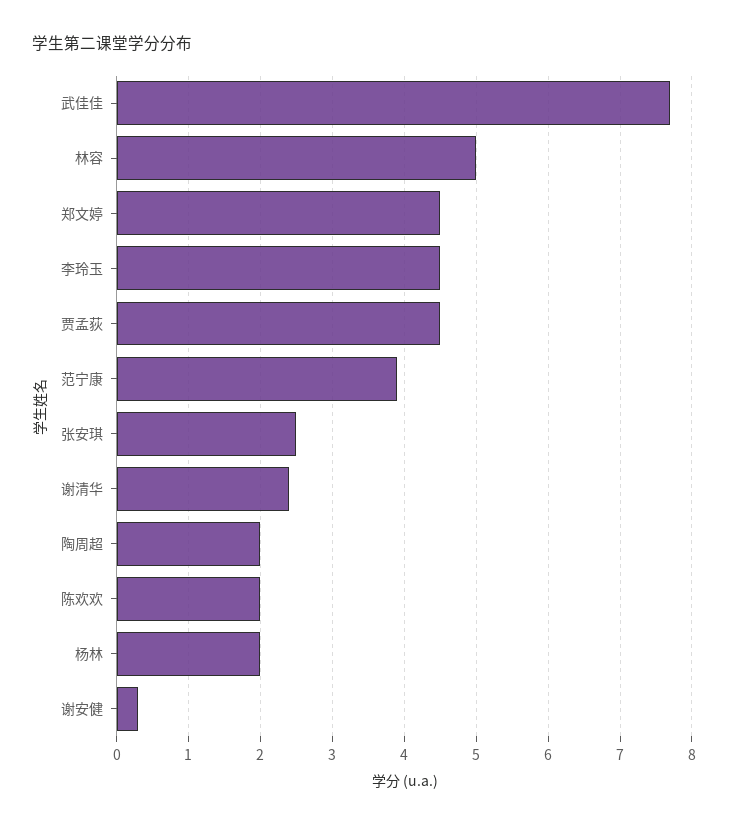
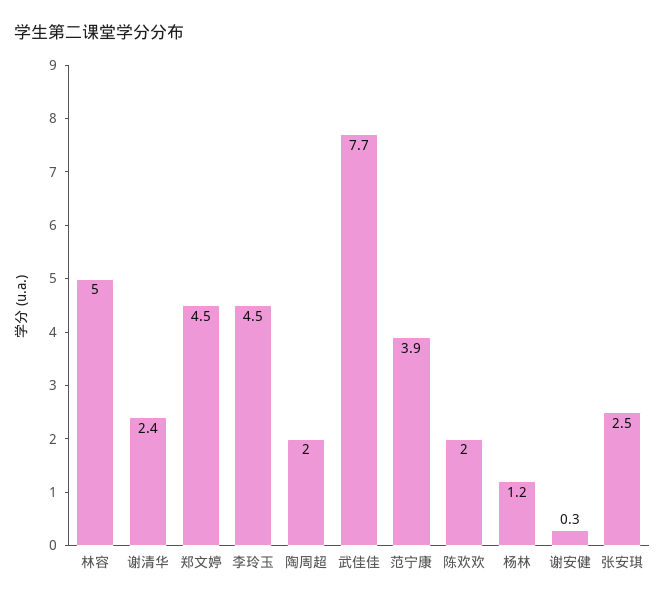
贾孟荻: 4.5 -> none
杨林: 2 -> 1.2

